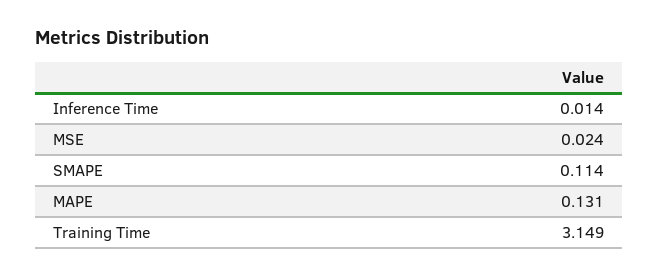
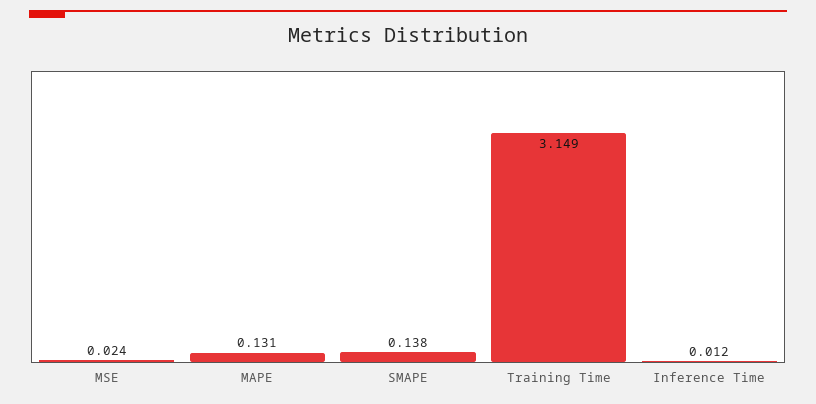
Inference Time: 0.014 -> 0.012
SMAPE: 0.114 -> 0.138

